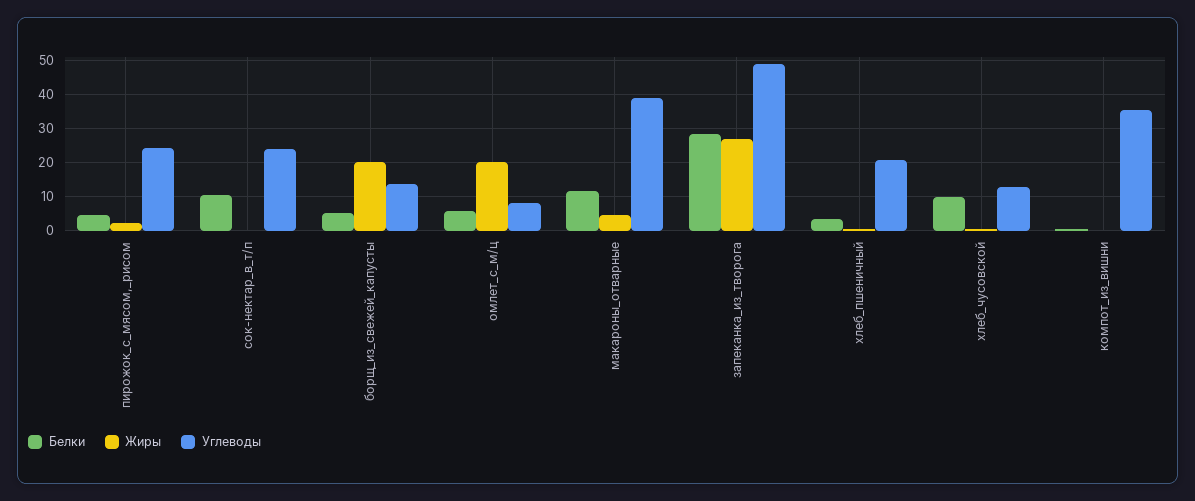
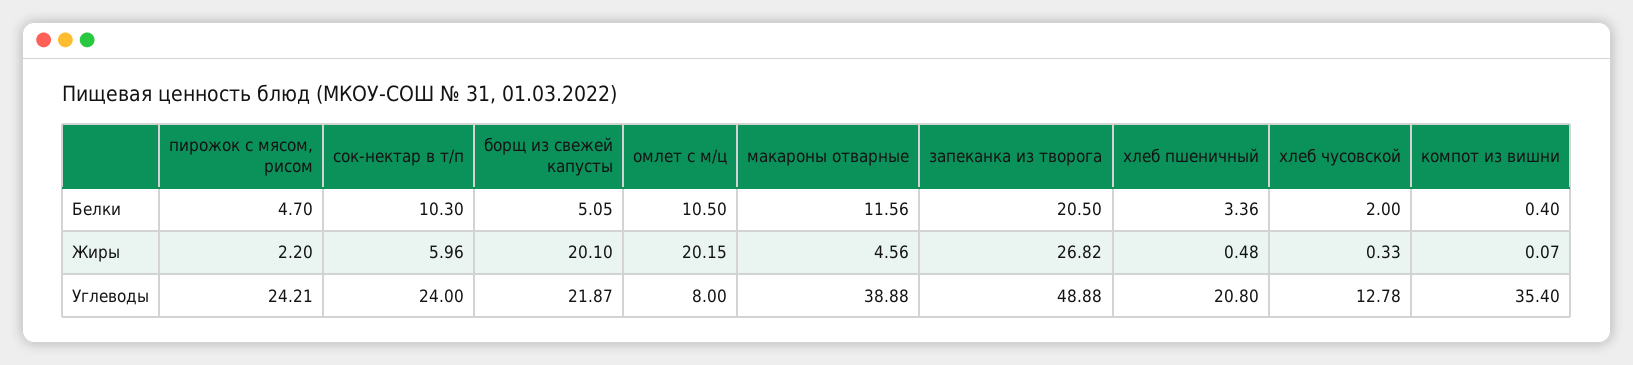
Жиры, сок-нектар_в_т/п: 0 -> 5.96
Углеводы, борщ_из_свежей_капусты: 14 -> 21.87
Белки, омлет_с_м/ц: 6 -> 10.5
Белки, запеканка_из_творога: 28 -> 20.5
Белки, хлеб_чусовской: 10 -> 2

